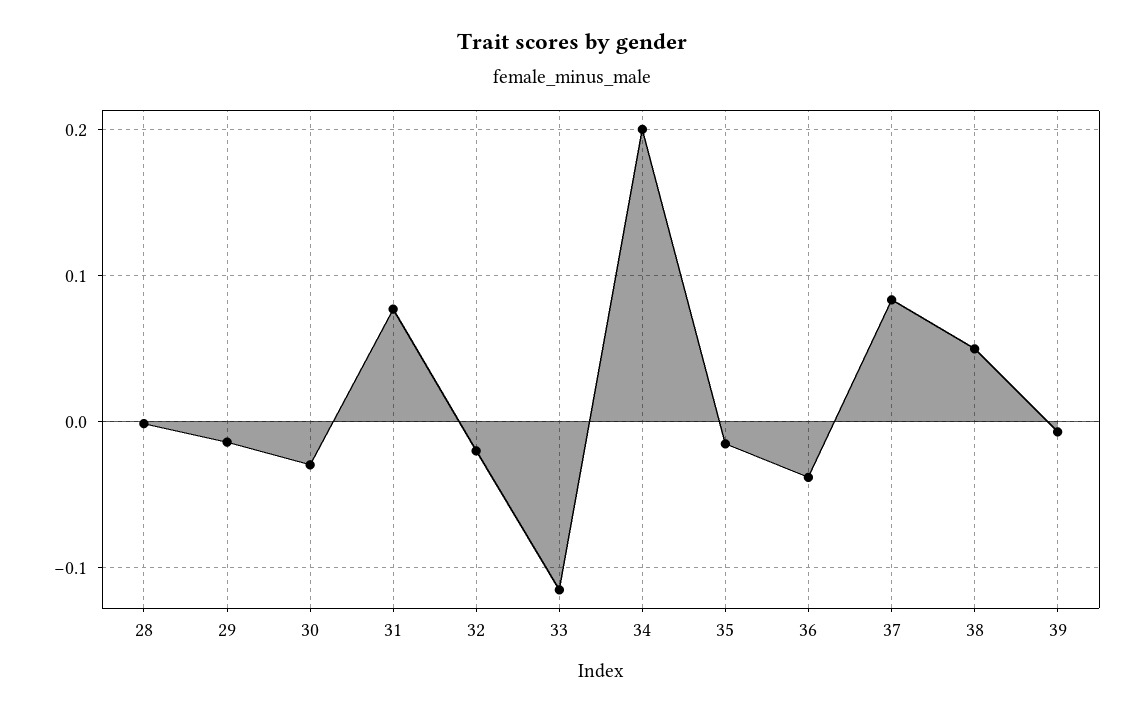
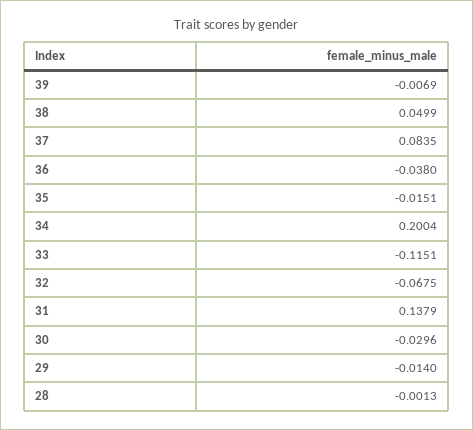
31: 0.08 -> 0.1379
32: -0.02 -> -0.0675

